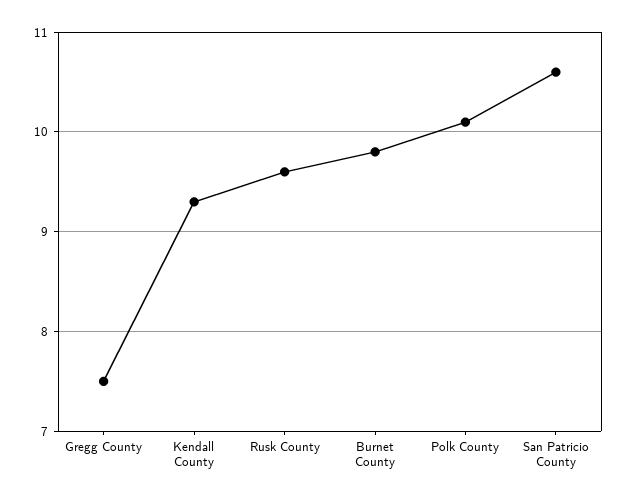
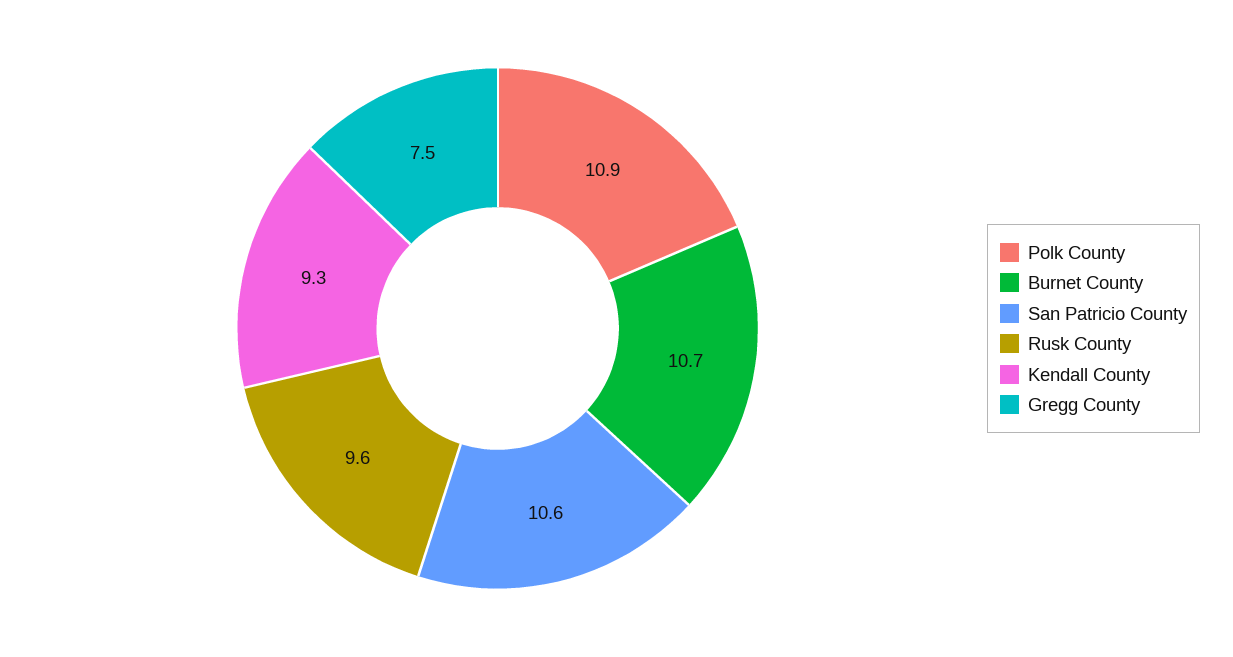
Burnet County: 9.8 -> 10.7
Polk County: 10.1 -> 10.9

